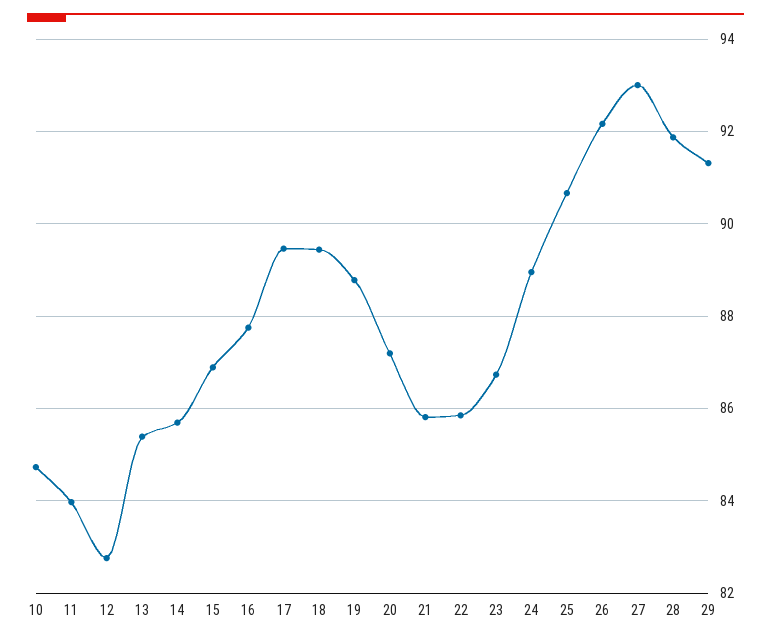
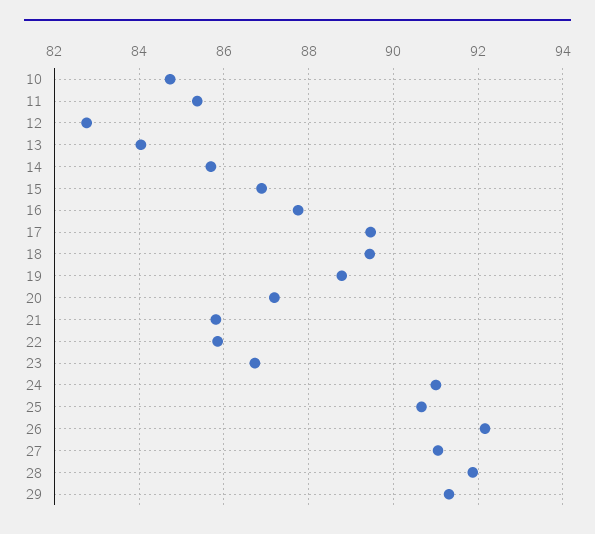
11: 84 -> 85.4
13: 85.4 -> 84
24: 89 -> 91
27: 93 -> 91

